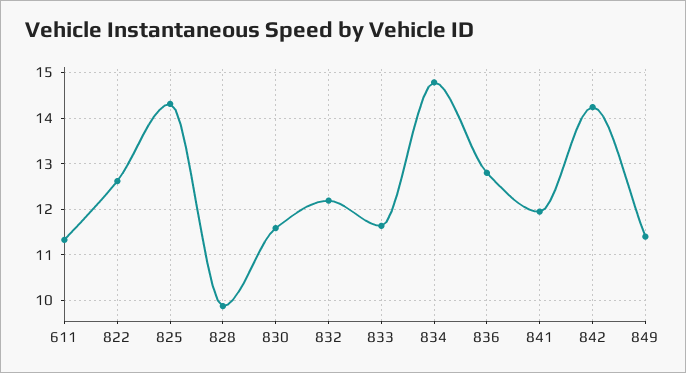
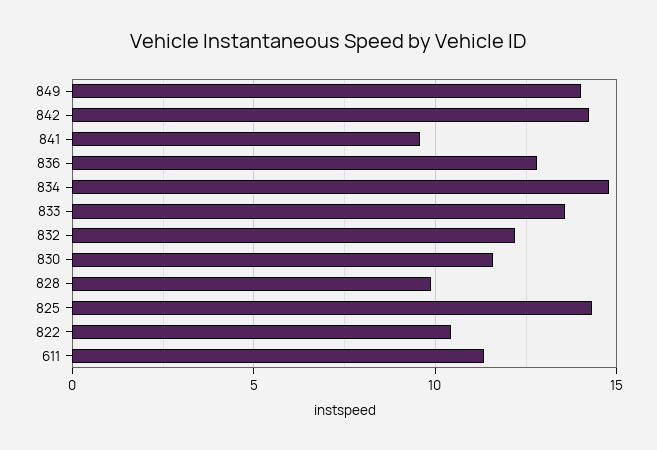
822: 12.6 -> 10.5
833: 11.6 -> 13.5
841: 12 -> 9.5
849: 11.4 -> 14

